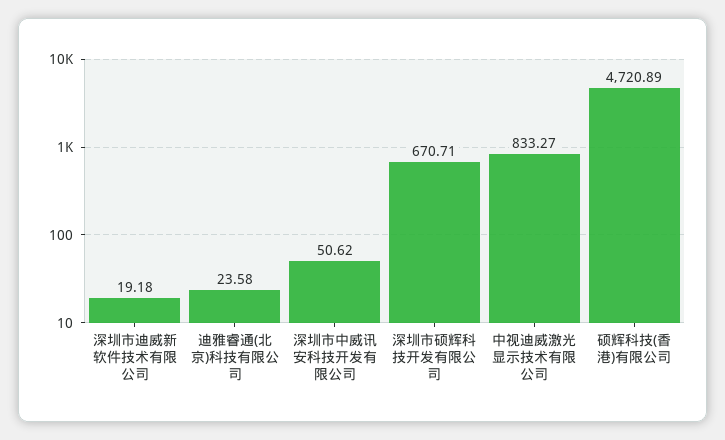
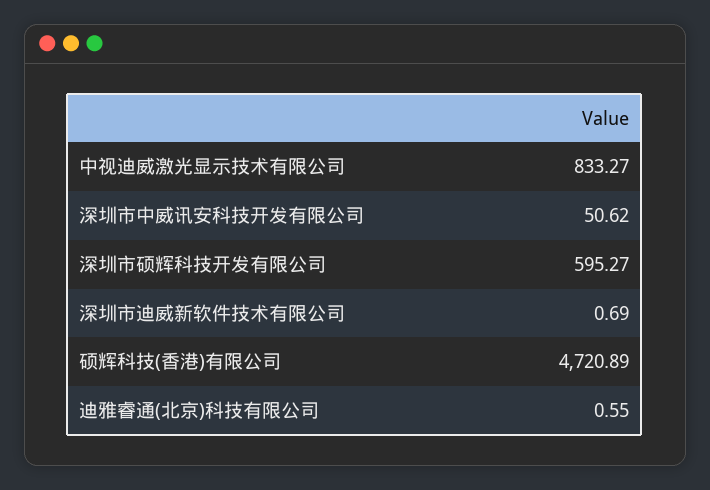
深圳市迪威新软件技术有限公司: 19.18 -> 0.69
迪雅睿通(北京)科技有限公司: 23.58 -> 0.55
深圳市硕辉科技开发有限公司: 670.71 -> 595.27

